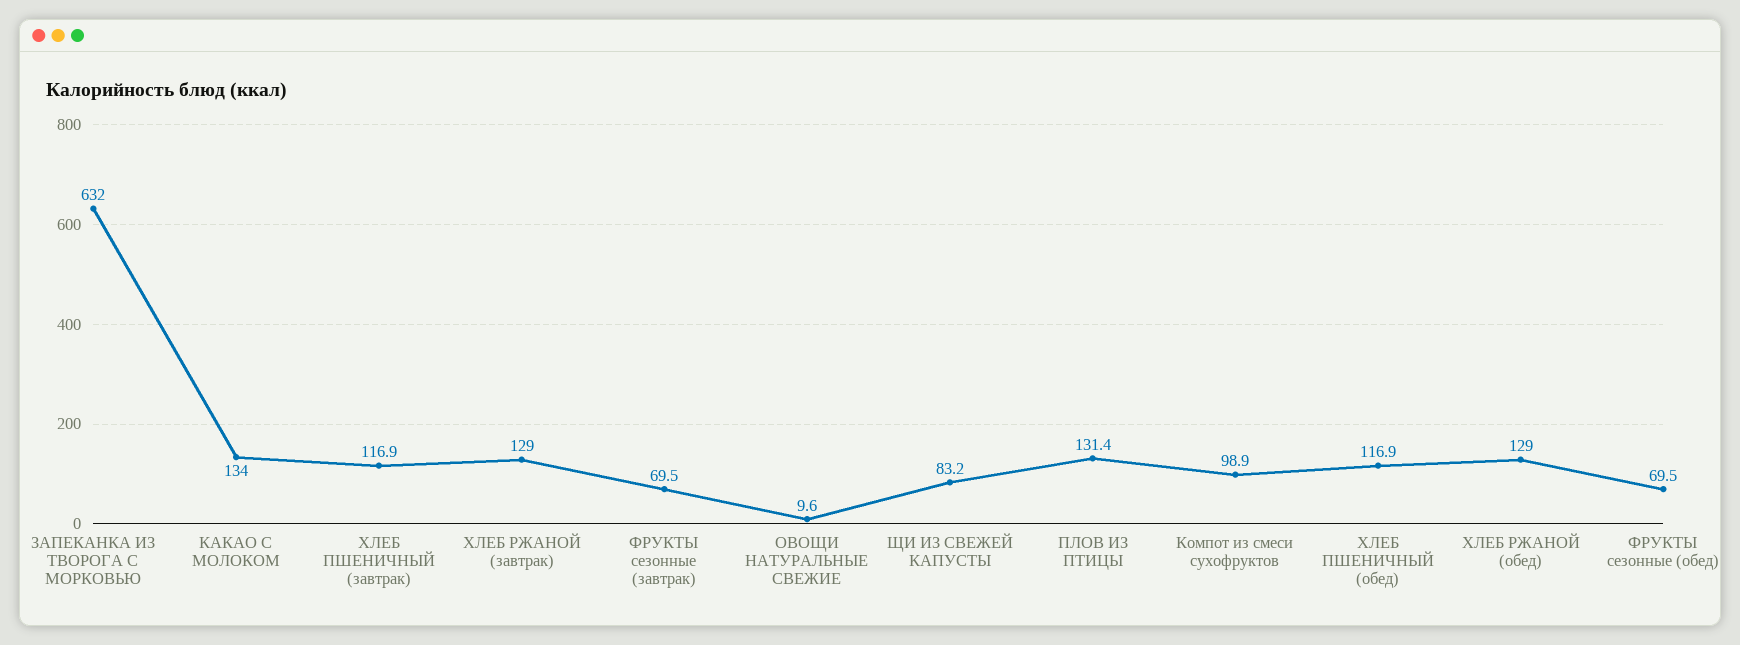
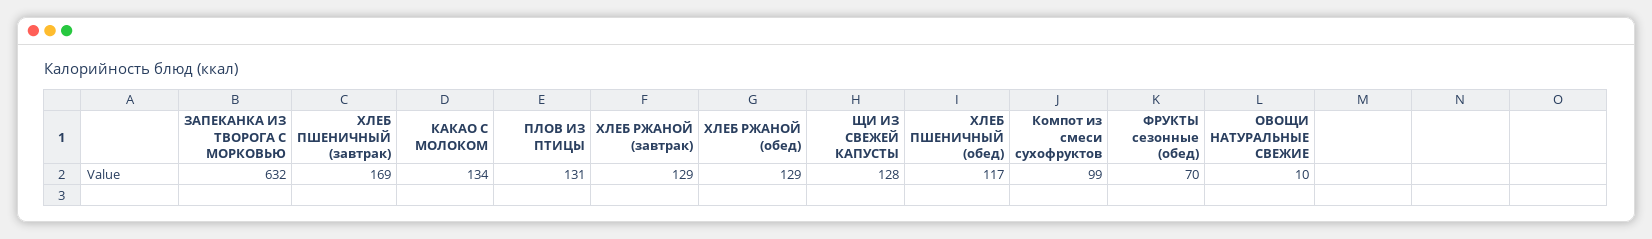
ХЛЕБ ПШЕНИЧНЫЙ (завтрак): 116.9 -> 169
ФРУКТЫ сезонные (завтрак): 69.5 -> none
ЩИ ИЗ СВЕЖЕЙ КАПУСТЫ: 83.2 -> 128

